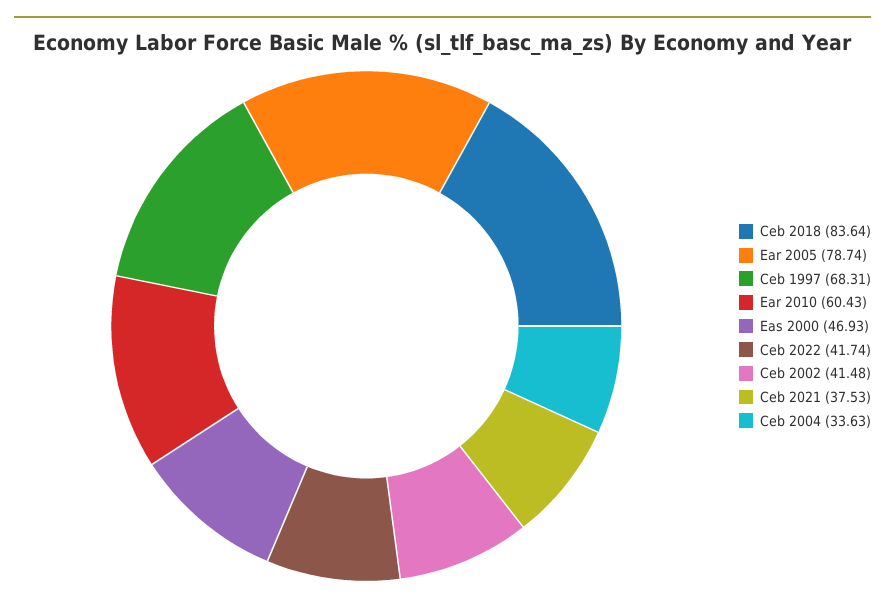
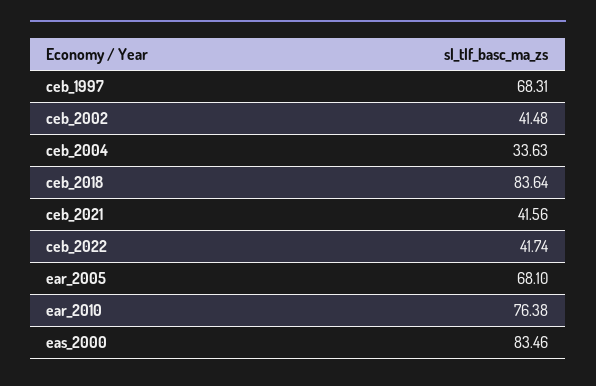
Ear 2005: 78.74 -> 68.1
Ear 2010: 60.43 -> 76.38
Eas 2000: 46.93 -> 83.46
Ceb 2021: 37.53 -> 41.56

